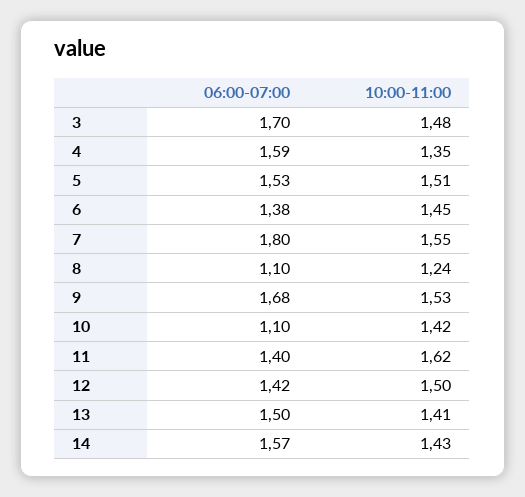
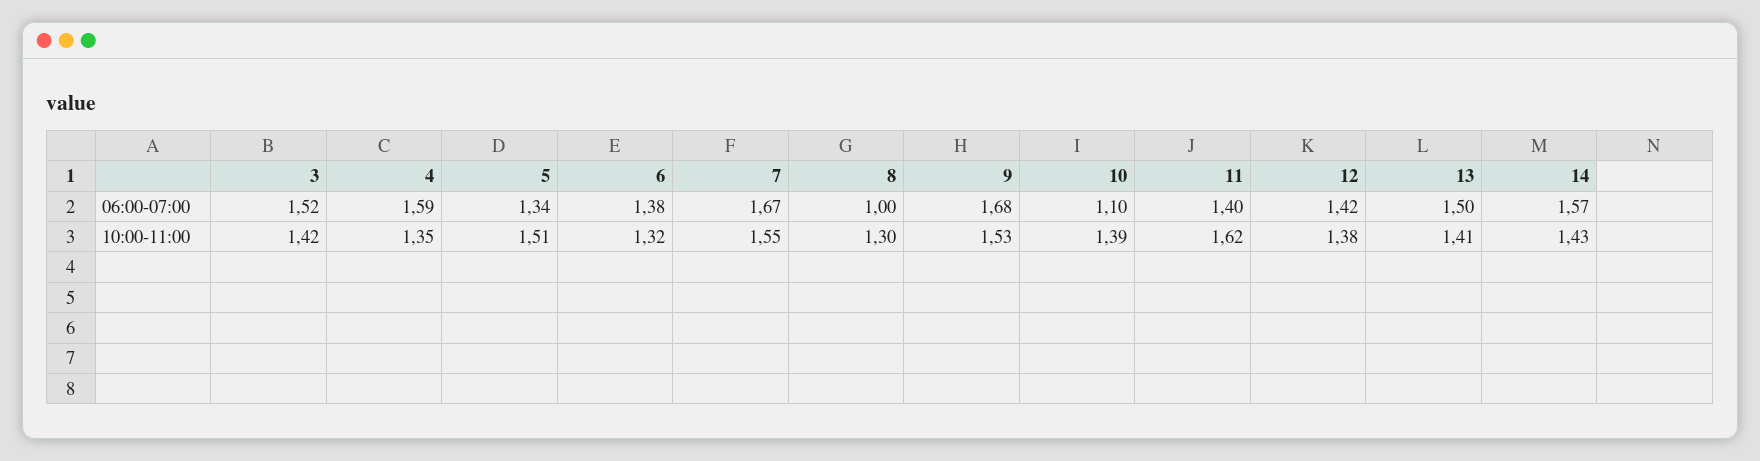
06:00-07:00, 3: 1.7 -> 1.52
10:00-11:00, 3: 1.48 -> 1.42
06:00-07:00, 5: 1.53 -> 1.34
10:00-11:00, 6: 1.45 -> 1.32
06:00-07:00, 7: 1.8 -> 1.67
06:00-07:00, 8: 1.1 -> 1
10:00-11:00, 8: 1.24 -> 1.3
10:00-11:00, 10: 1.42 -> 1.39
10:00-11:00, 12: 1.5 -> 1.38

